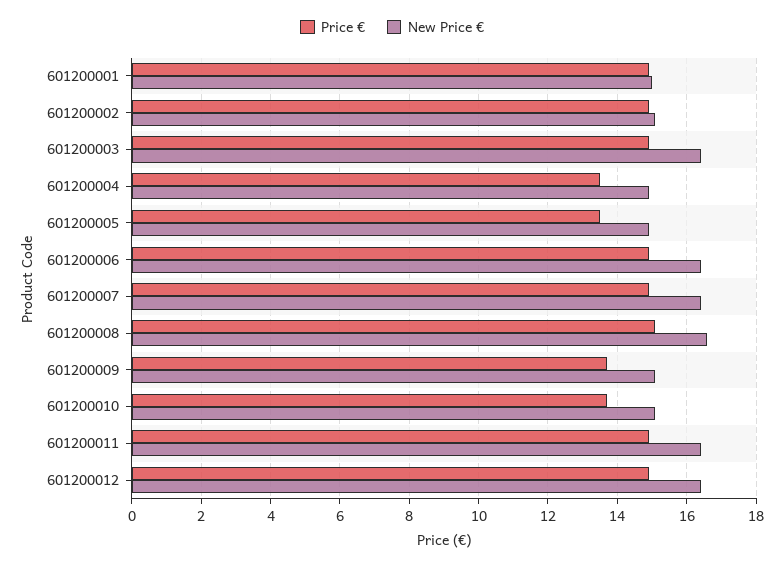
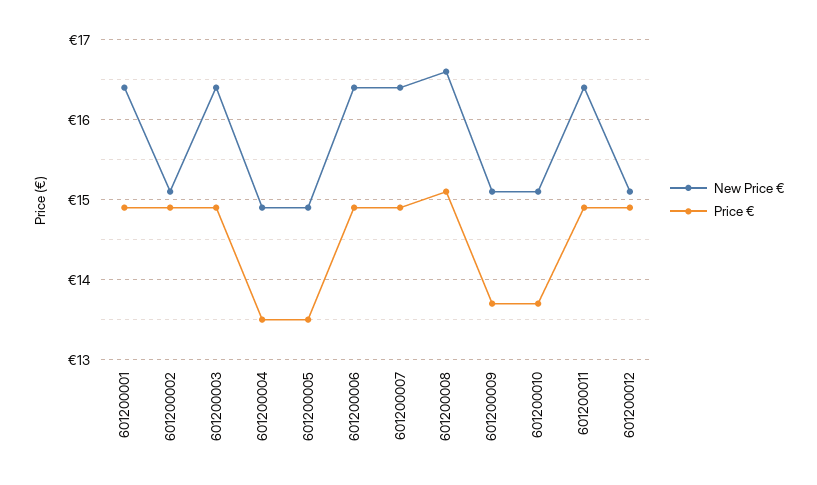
New Price €, 601200001: 15 -> 16.4
New Price €, 601200012: 16.5 -> 15.1

